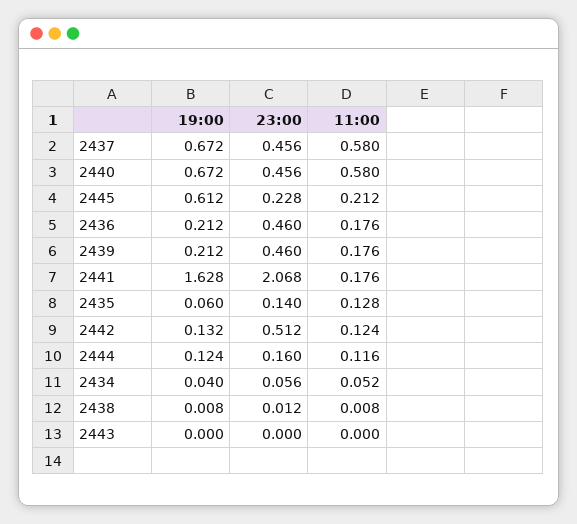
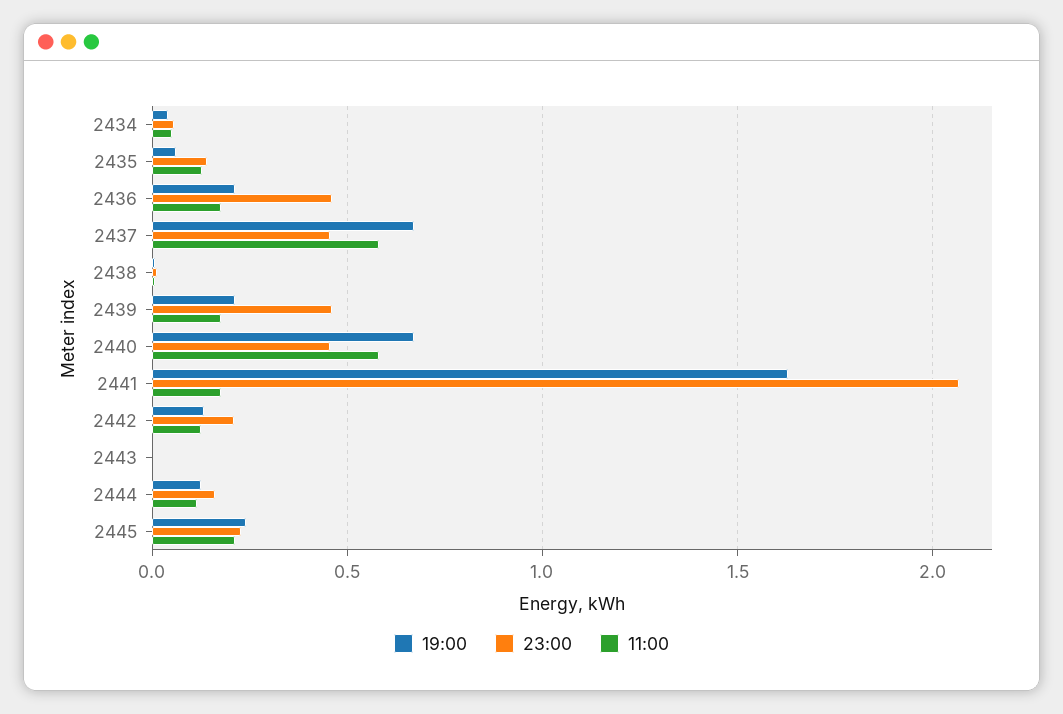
19:00, 2445: 0.612 -> 0.25
23:00, 2442: 0.512 -> 0.2

